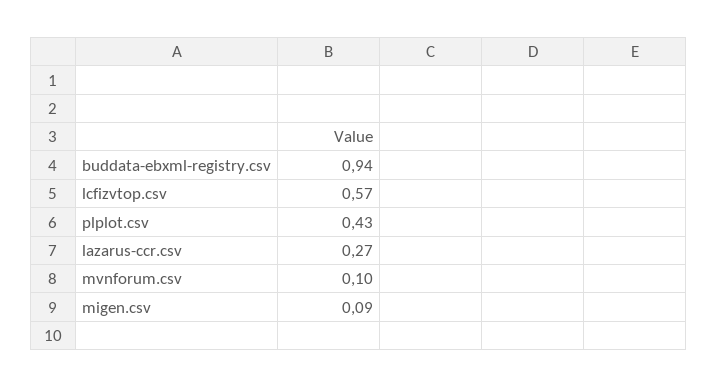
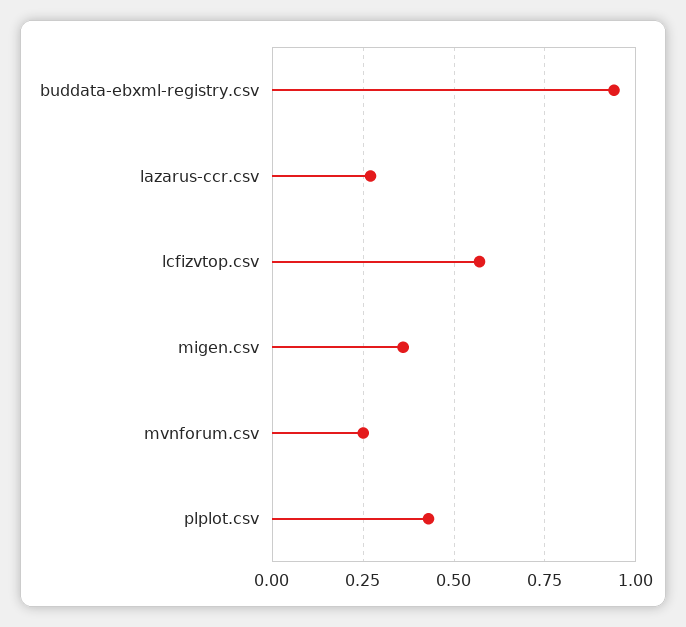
mvnforum.csv: 0.1 -> 0.25
migen.csv: 0.09 -> 0.35

